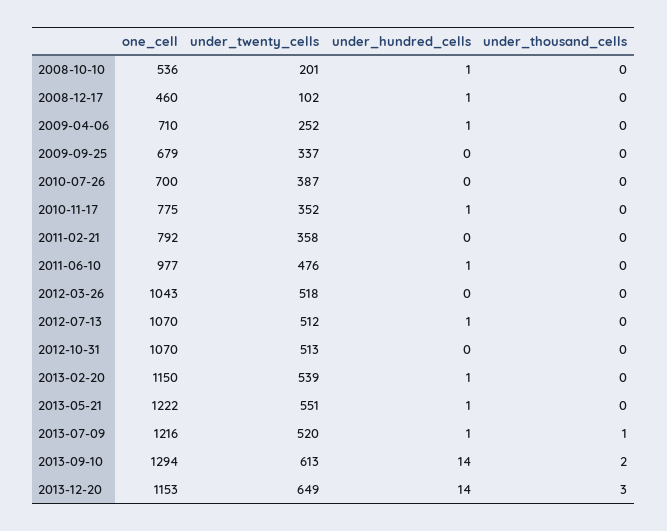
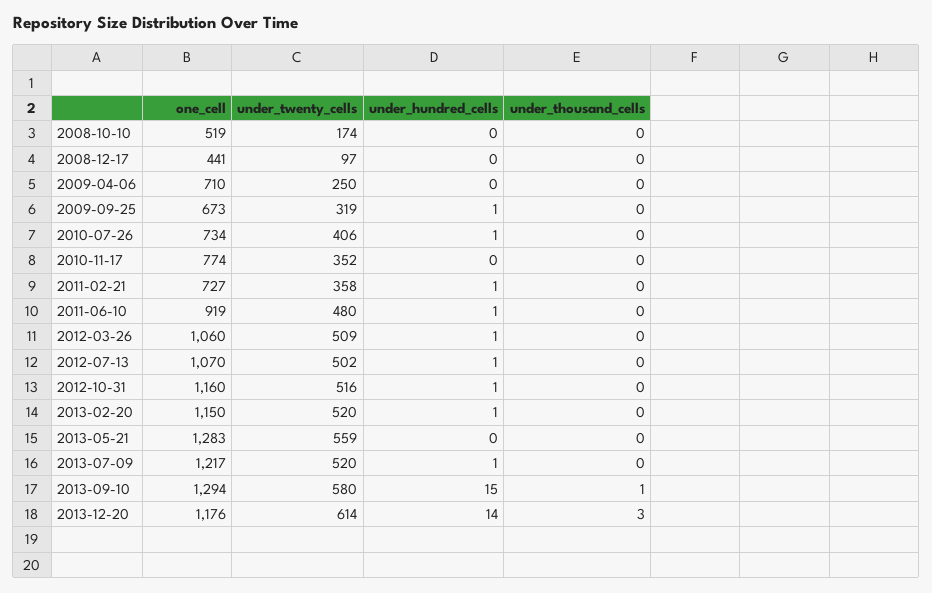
one_cell, 2008-10-10: 536 -> 519
under_twenty_cells, 2008-10-10: 201 -> 174
under_hundred_cells, 2008-10-10: 1 -> 0
one_cell, 2008-12-17: 460 -> 441
under_twenty_cells, 2008-12-17: 102 -> 97
under_hundred_cells, 2008-12-17: 1 -> 0
under_twenty_cells, 2009-04-06: 252 -> 250
under_hundred_cells, 2009-04-06: 1 -> 0
one_cell, 2009-09-25: 679 -> 673
under_twenty_cells, 2009-09-25: 337 -> 319
under_hundred_cells, 2009-09-25: 0 -> 1
one_cell, 2010-07-26: 700 -> 734
under_twenty_cells, 2010-07-26: 387 -> 406
under_hundred_cells, 2010-07-26: 0 -> 1
one_cell, 2010-11-17: 775 -> 774
under_hundred_cells, 2010-11-17: 1 -> 0
one_cell, 2011-02-21: 792 -> 727
under_hundred_cells, 2011-02-21: 0 -> 1
one_cell, 2011-06-10: 977 -> 919
under_twenty_cells, 2011-06-10: 476 -> 480
one_cell, 2012-03-26: 1043 -> 1060
under_twenty_cells, 2012-03-26: 518 -> 509
under_hundred_cells, 2012-03-26: 0 -> 1
under_twenty_cells, 2012-07-13: 512 -> 502
one_cell, 2012-10-31: 1070 -> 1160
under_twenty_cells, 2012-10-31: 513 -> 516
under_hundred_cells, 2012-10-31: 0 -> 1
under_twenty_cells, 2013-02-20: 539 -> 520
one_cell, 2013-05-21: 1222 -> 1283
under_twenty_cells, 2013-05-21: 551 -> 559
under_hundred_cells, 2013-05-21: 1 -> 0
one_cell, 2013-07-09: 1216 -> 1217
under_thousand_cells, 2013-07-09: 1 -> 0
under_twenty_cells, 2013-09-10: 613 -> 580
under_hundred_cells, 2013-09-10: 14 -> 15
under_thousand_cells, 2013-09-10: 2 -> 1
one_cell, 2013-12-20: 1153 -> 1176
under_twenty_cells, 2013-12-20: 649 -> 614

